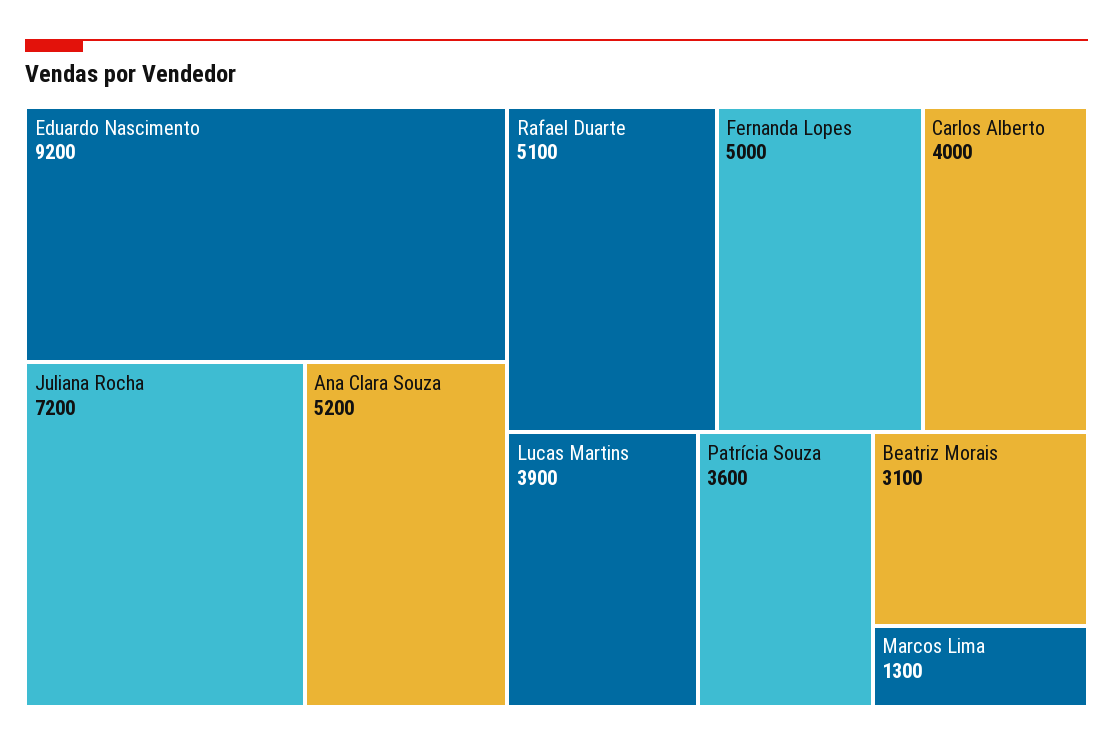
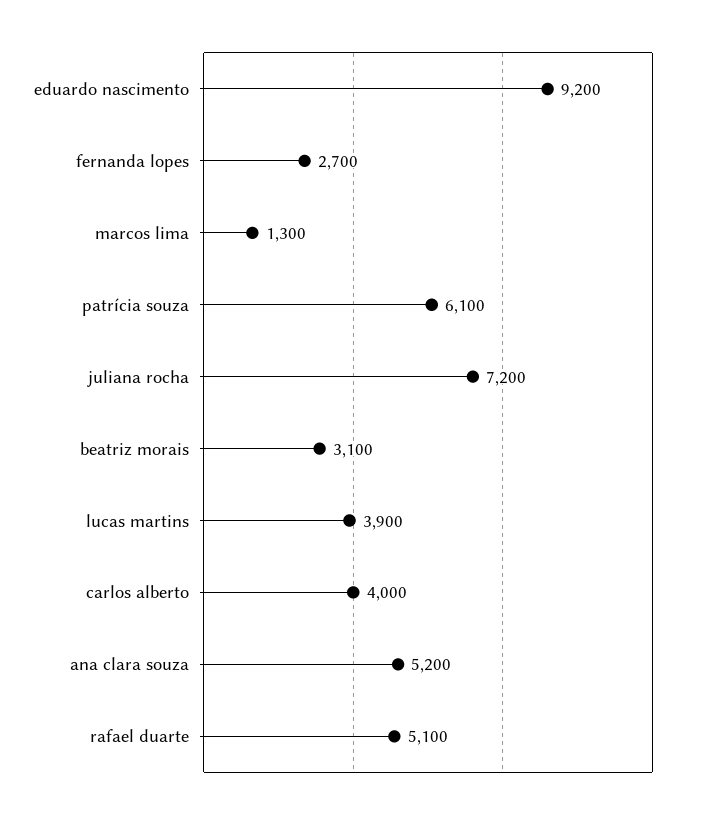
Fernanda Lopes: 5000 -> 2700
Patrícia Souza: 3600 -> 6100

